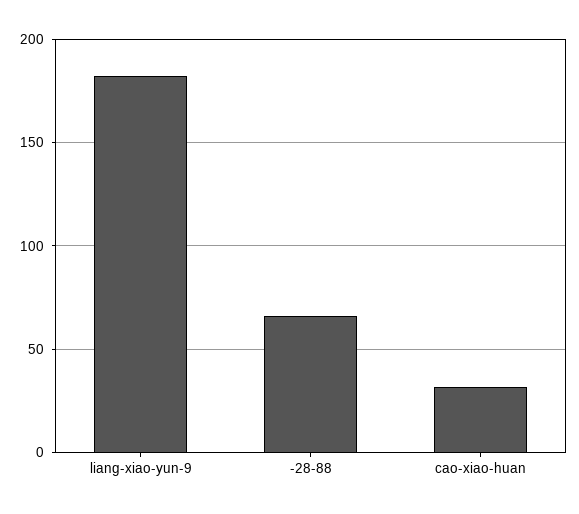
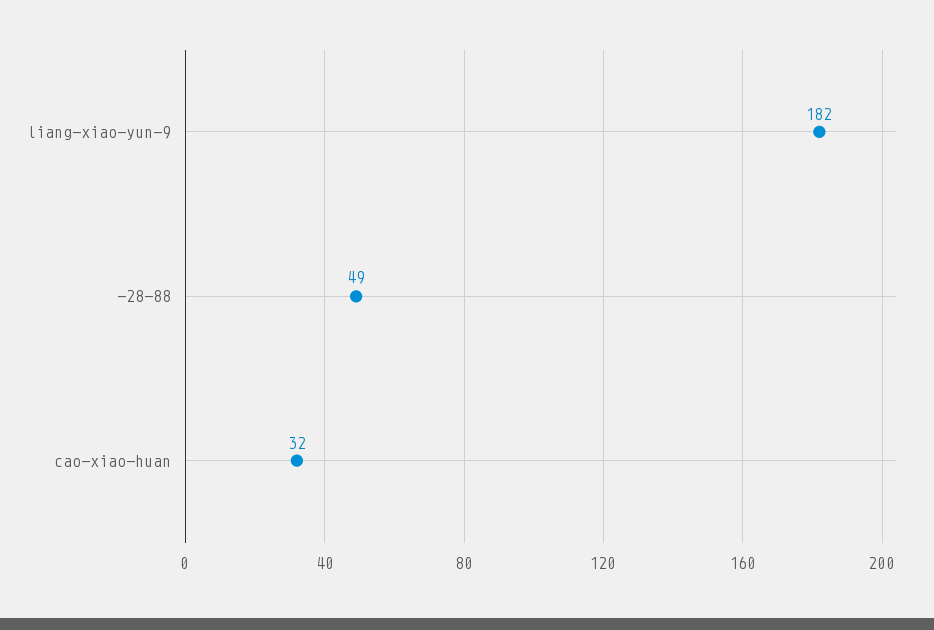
-28-88: 65 -> 49

